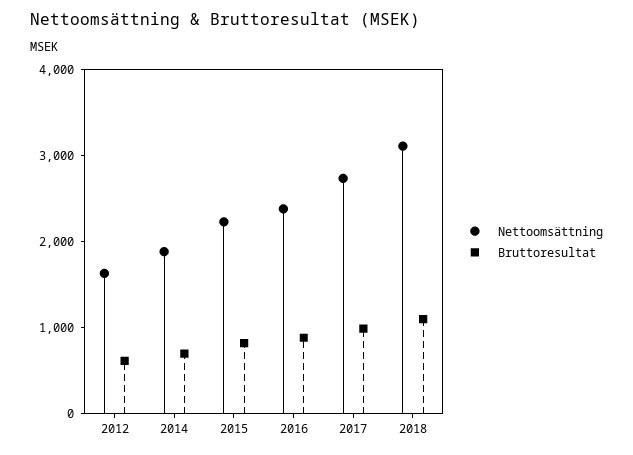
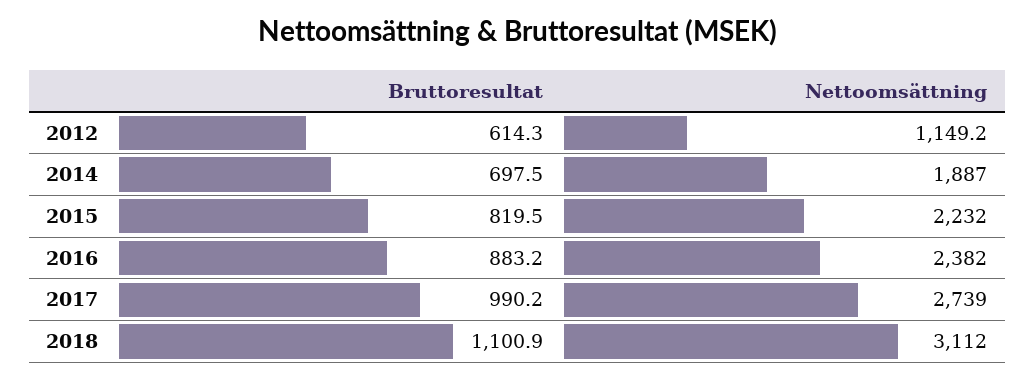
Nettoomsättning, 2012: 1600 -> 1149.2

